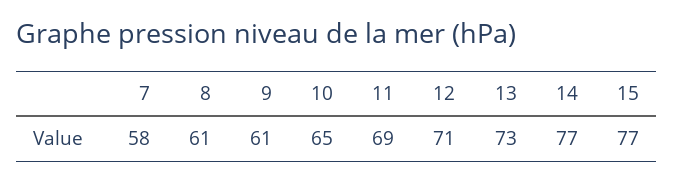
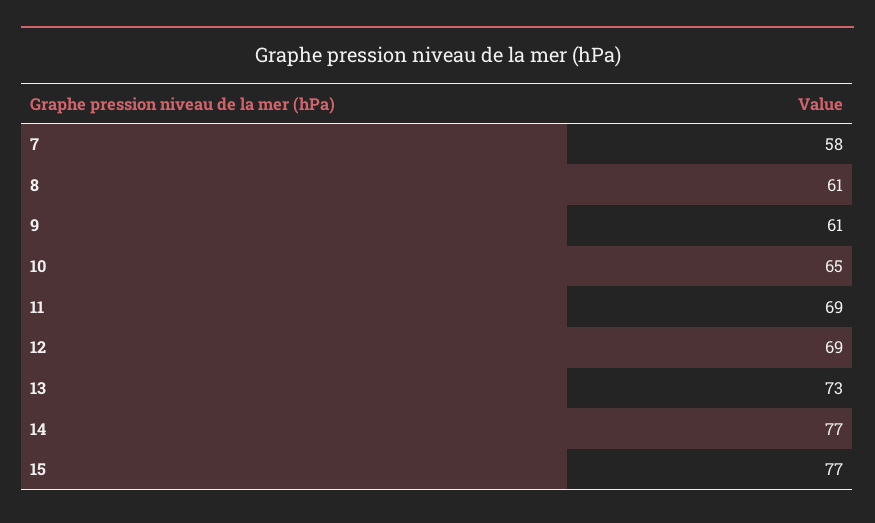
12: 71 -> 69

